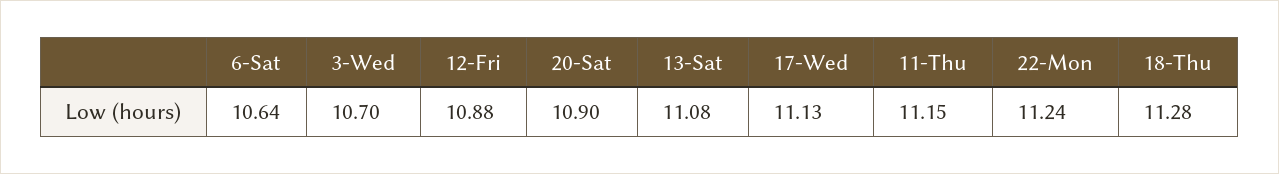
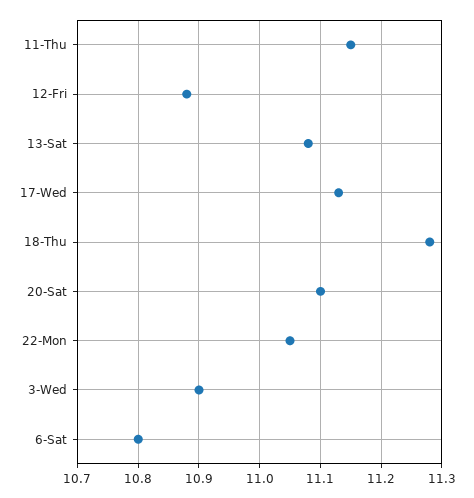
6-Sat: 10.64 -> 10.8
3-Wed: 10.7 -> 10.9
20-Sat: 10.9 -> 11.1
22-Mon: 11.24 -> 11.05

